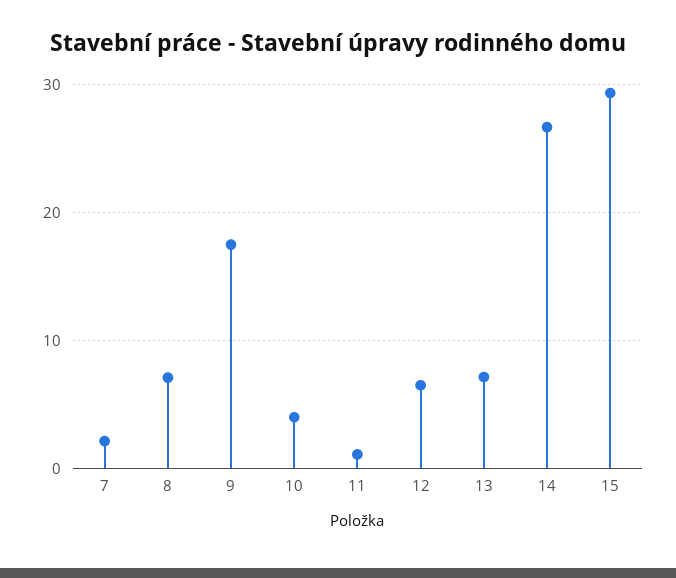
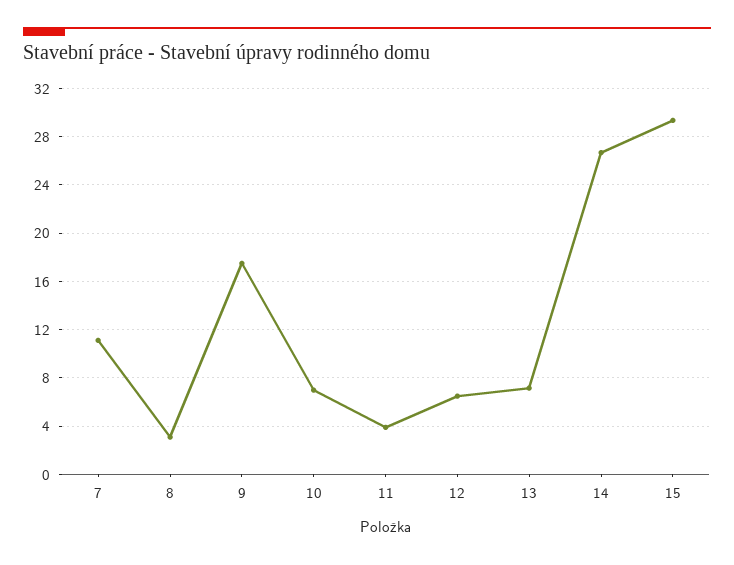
7: 2 -> 11
8: 7 -> 3
10: 4 -> 7
11: 1 -> 4

